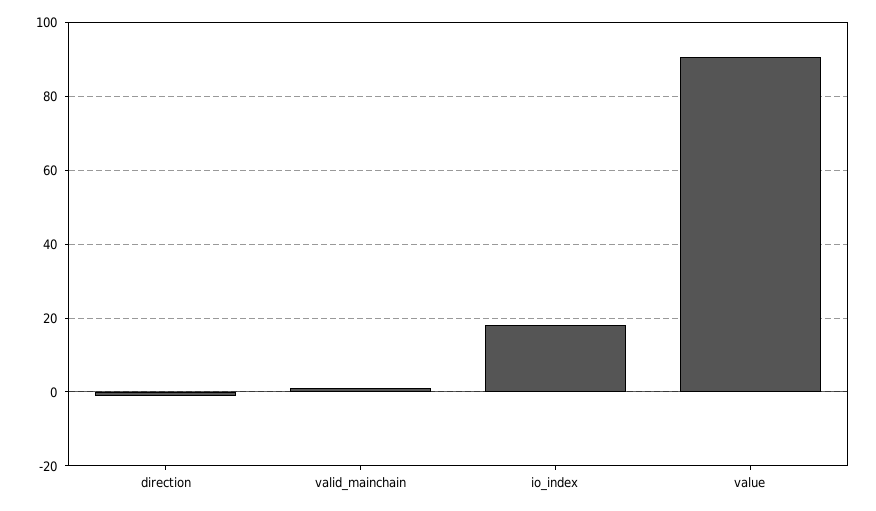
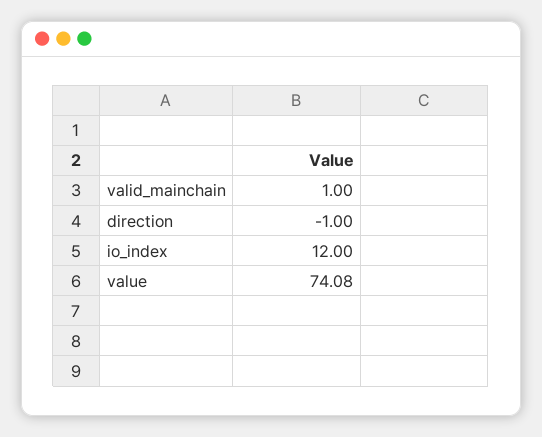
io_index: 18 -> 12
value: 90 -> 74.08

